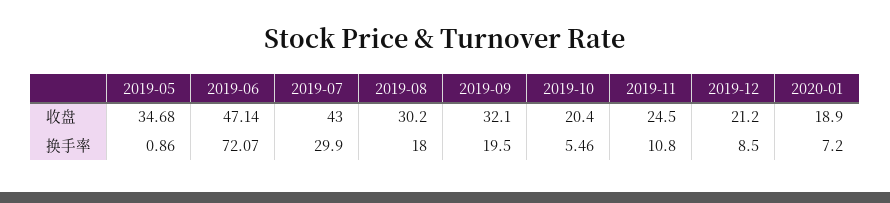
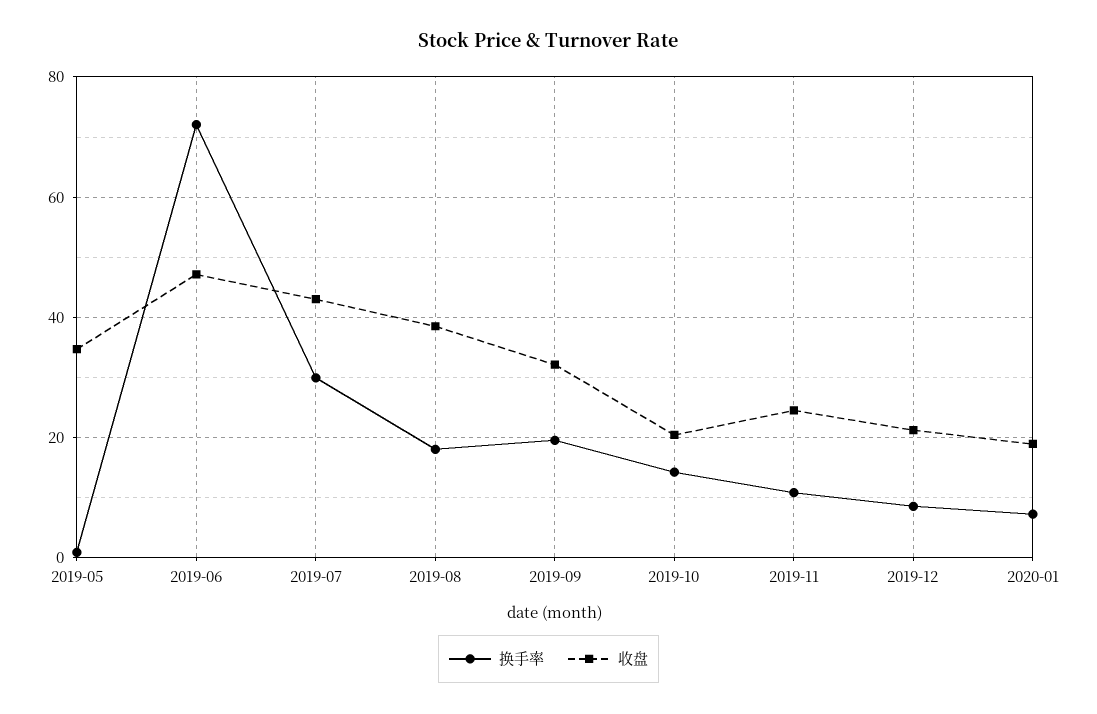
收盘, 2019-08: 30.2 -> 38
换手率, 2019-10: 5.46 -> 14

